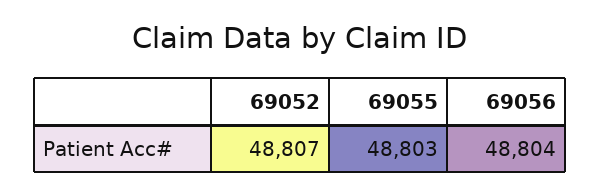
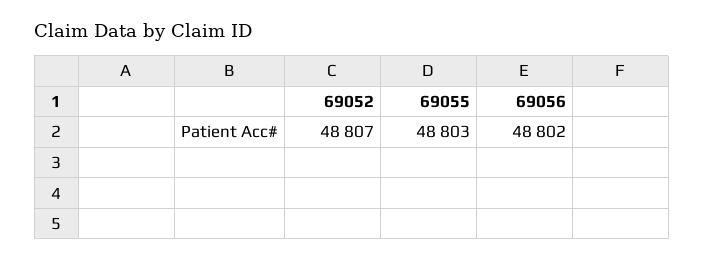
69056: 48804 -> 48802

